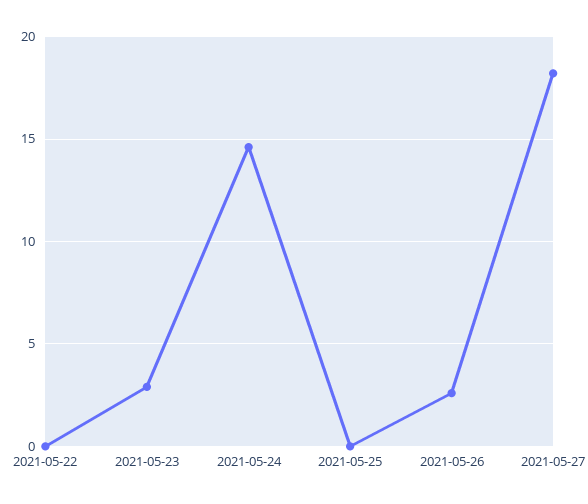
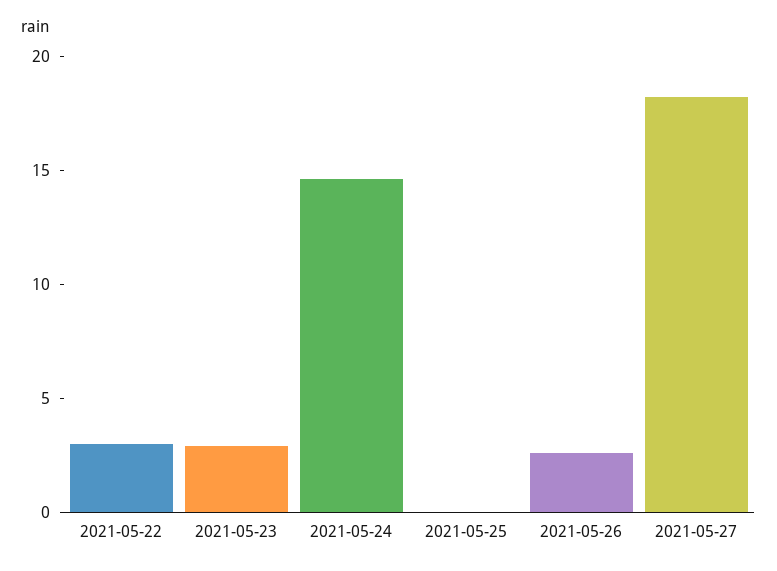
2021-05-22: 0 -> 3

